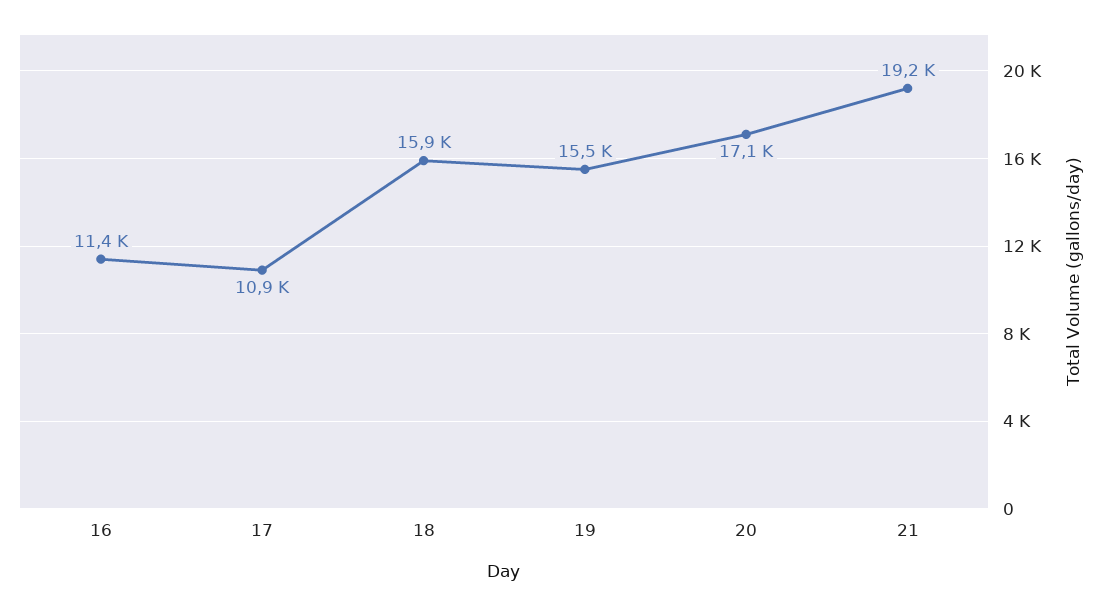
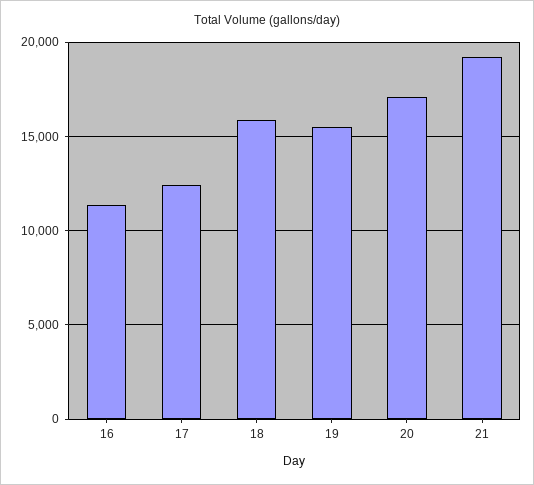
17: 10900 -> 12500

